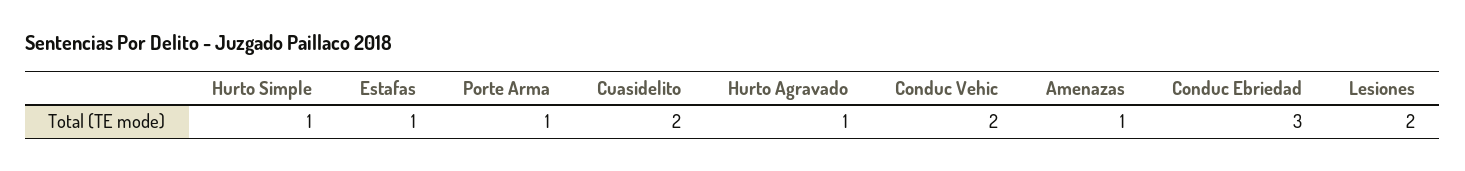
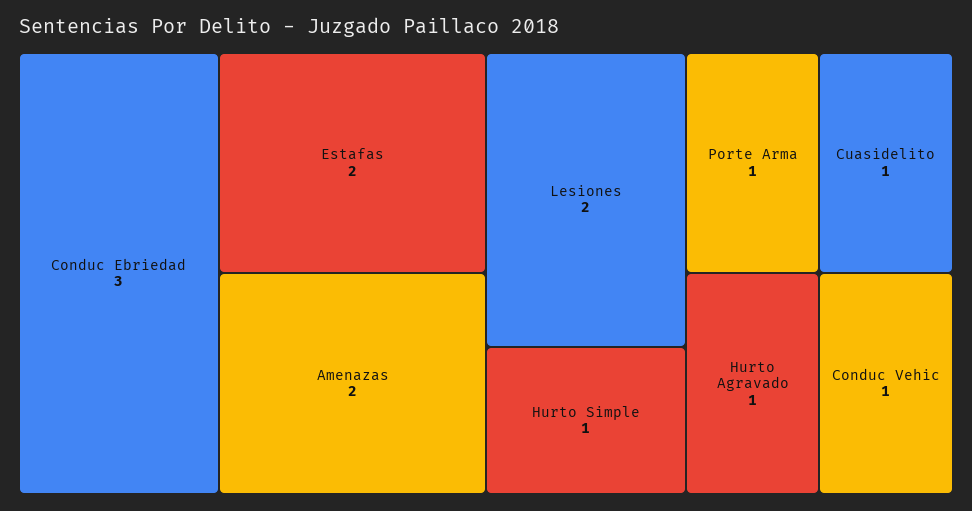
Estafas: 1 -> 2
Cuasidelito: 2 -> 1
Conduc Vehic: 2 -> 1
Amenazas: 1 -> 2

